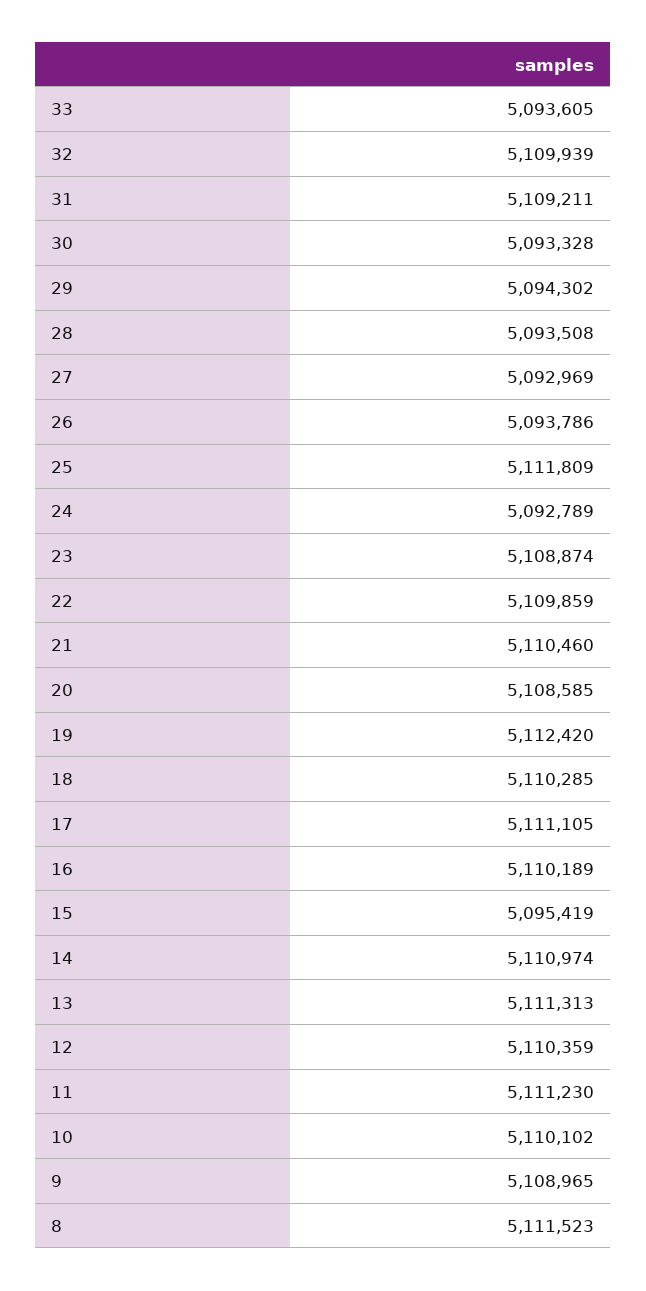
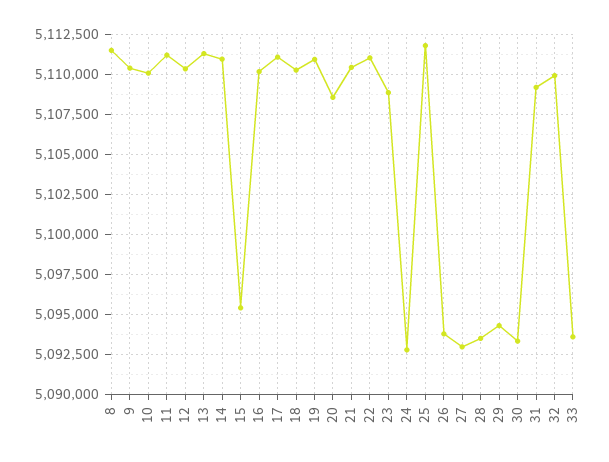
22: 5109859 -> 5111000
19: 5112420 -> 5111000
9: 5108965 -> 5110500

